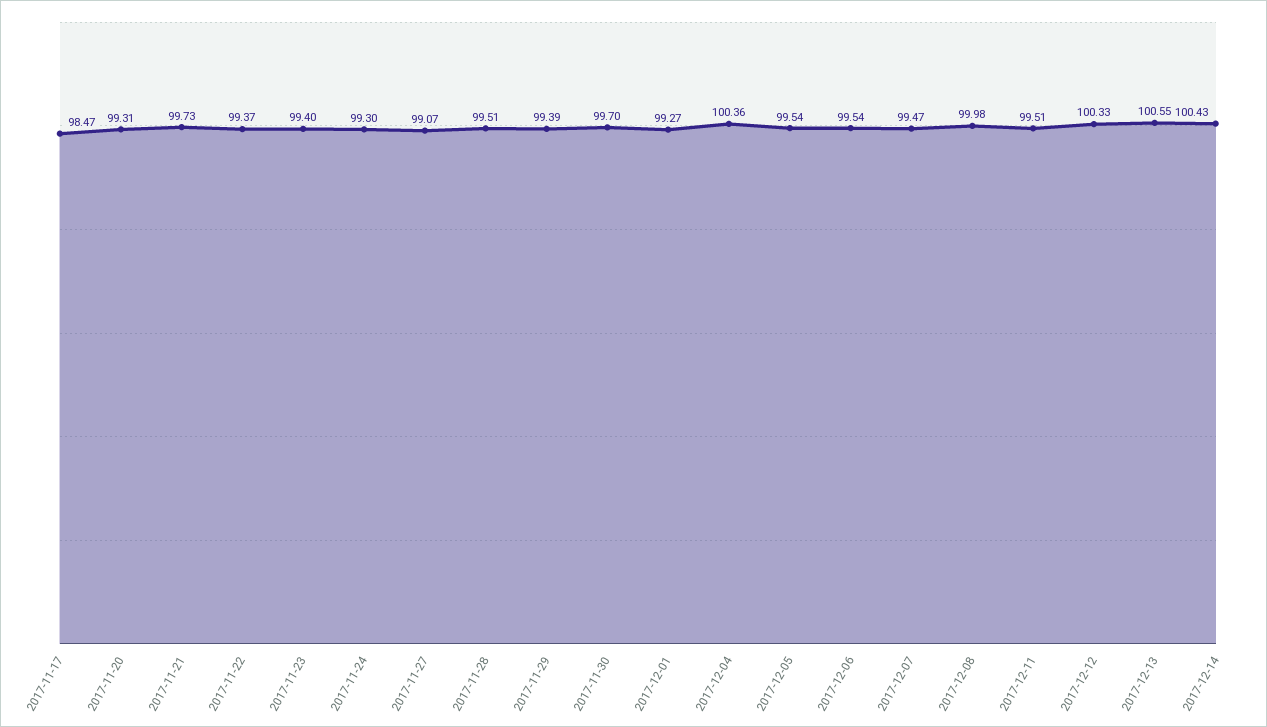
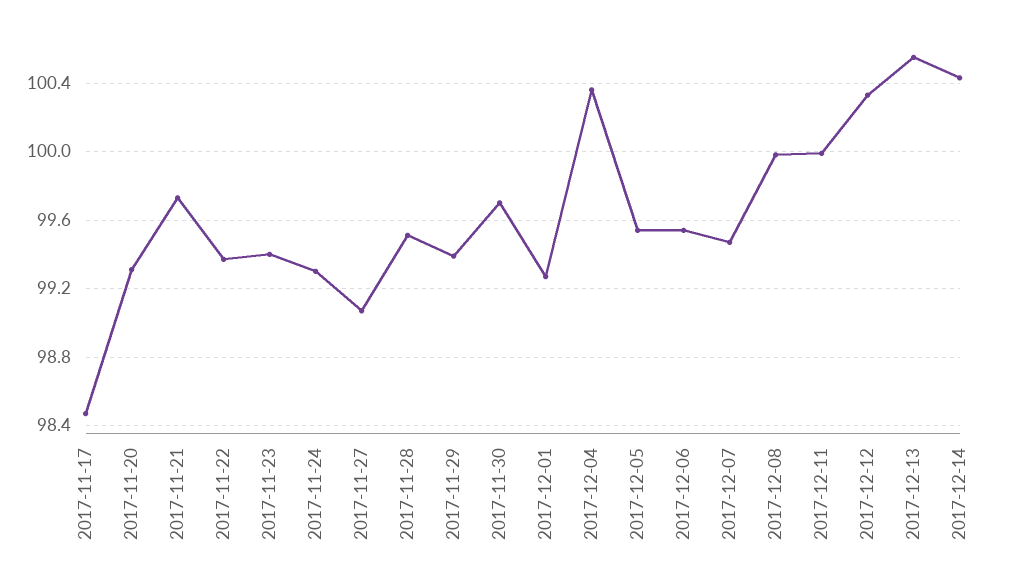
2017-12-11: 99.51 -> 100

